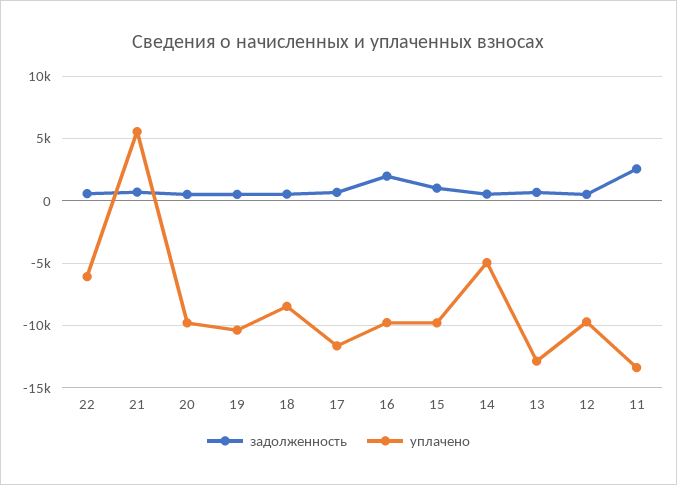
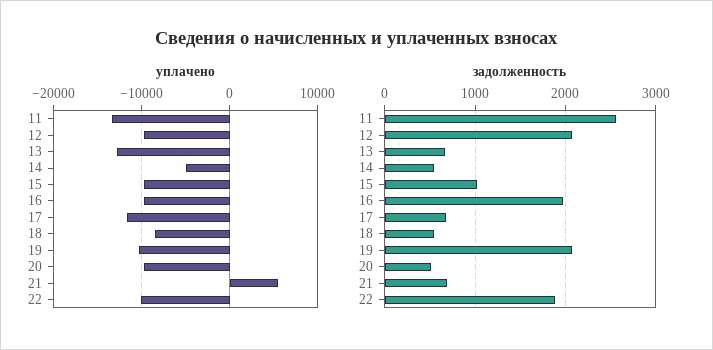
задолженность, 22: 500 -> 1900
уплачено, 22: -6000 -> -10000
задолженность, 19: 500 -> 2100
задолженность, 12: 500 -> 2100

